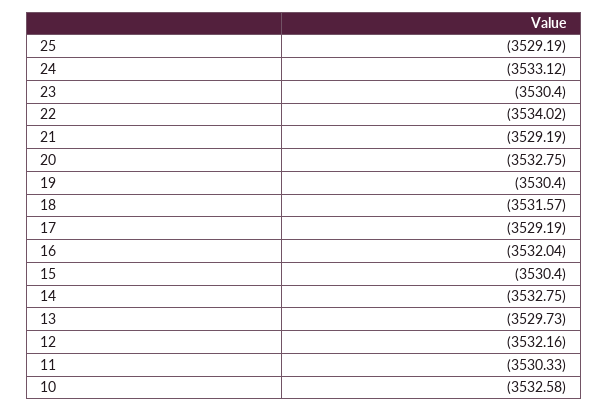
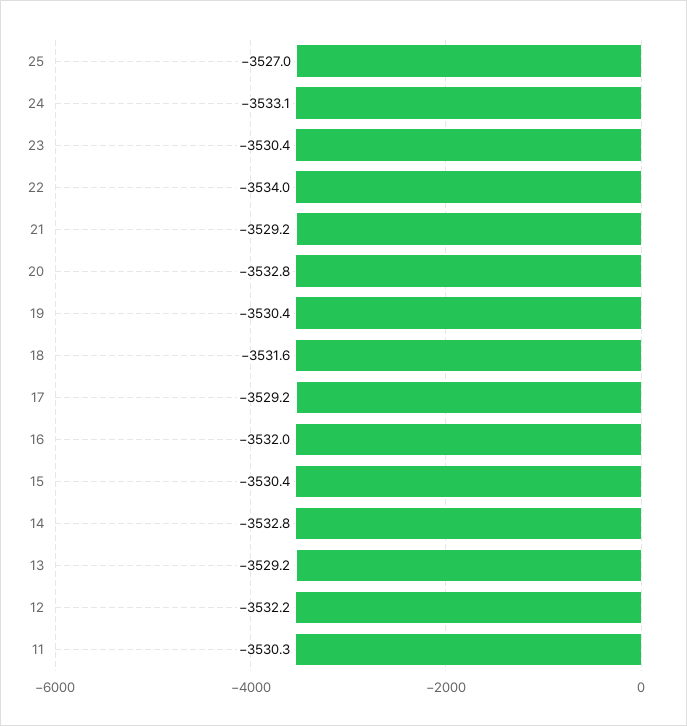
25: -3529.19 -> -3527
13: -3529.73 -> -3529.2
10: -3532.58 -> none

